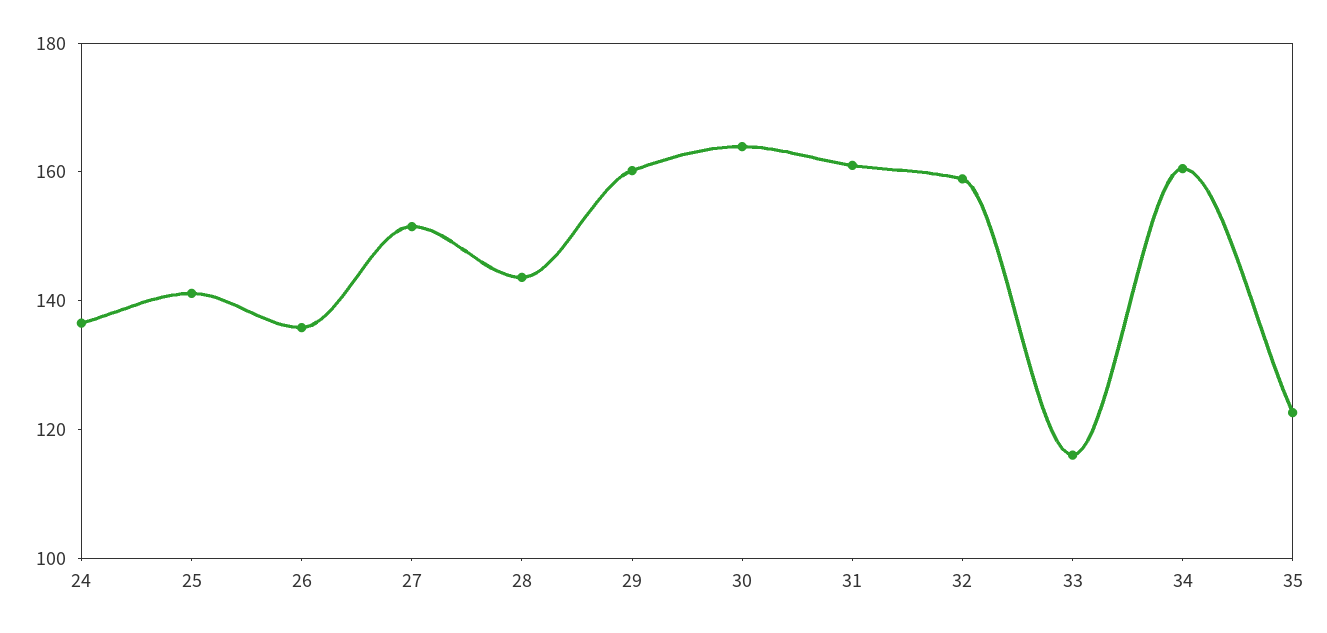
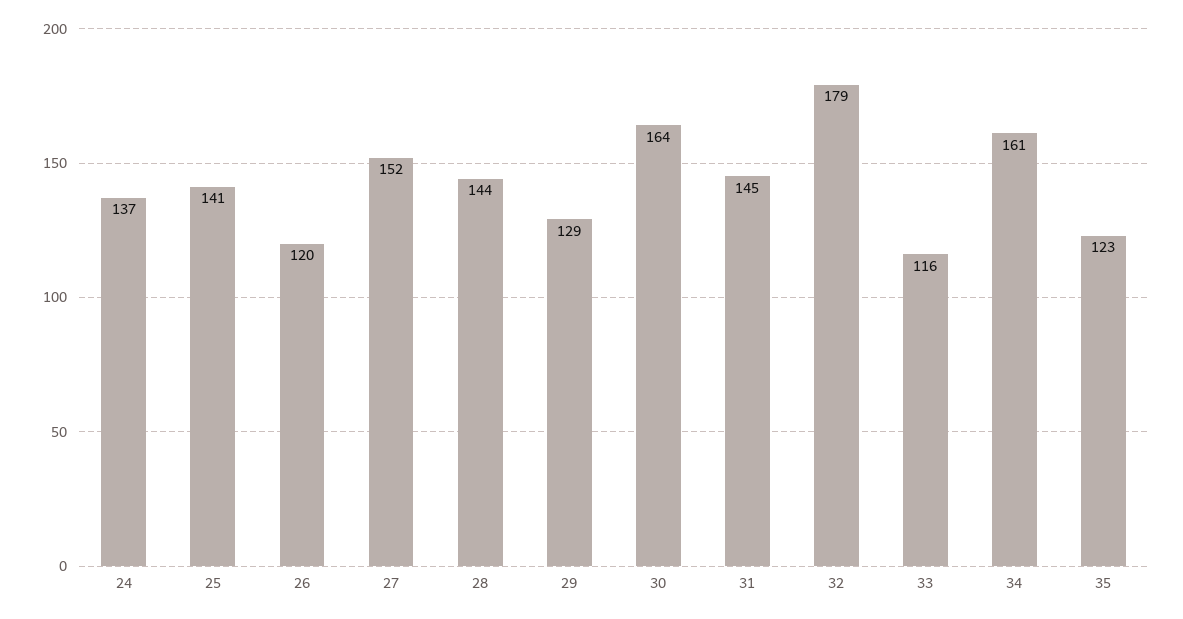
26: 135 -> 120
29: 160 -> 129
31: 160 -> 145
32: 160 -> 179

